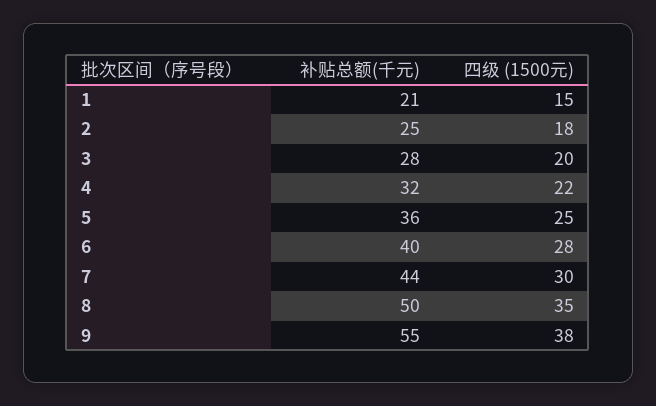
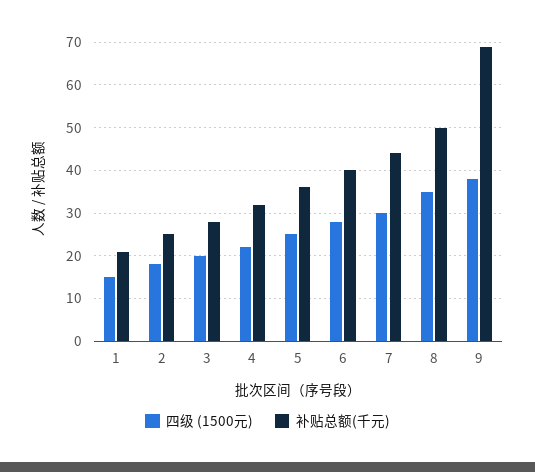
补贴总额(千元), 9: 55 -> 70

